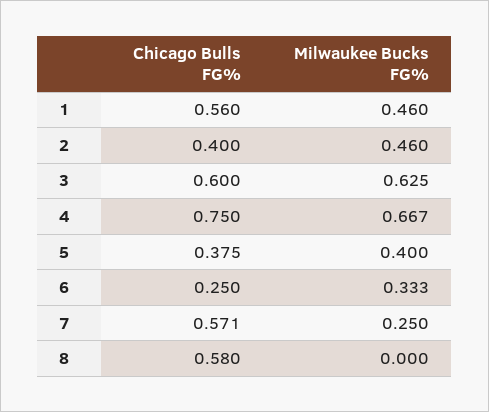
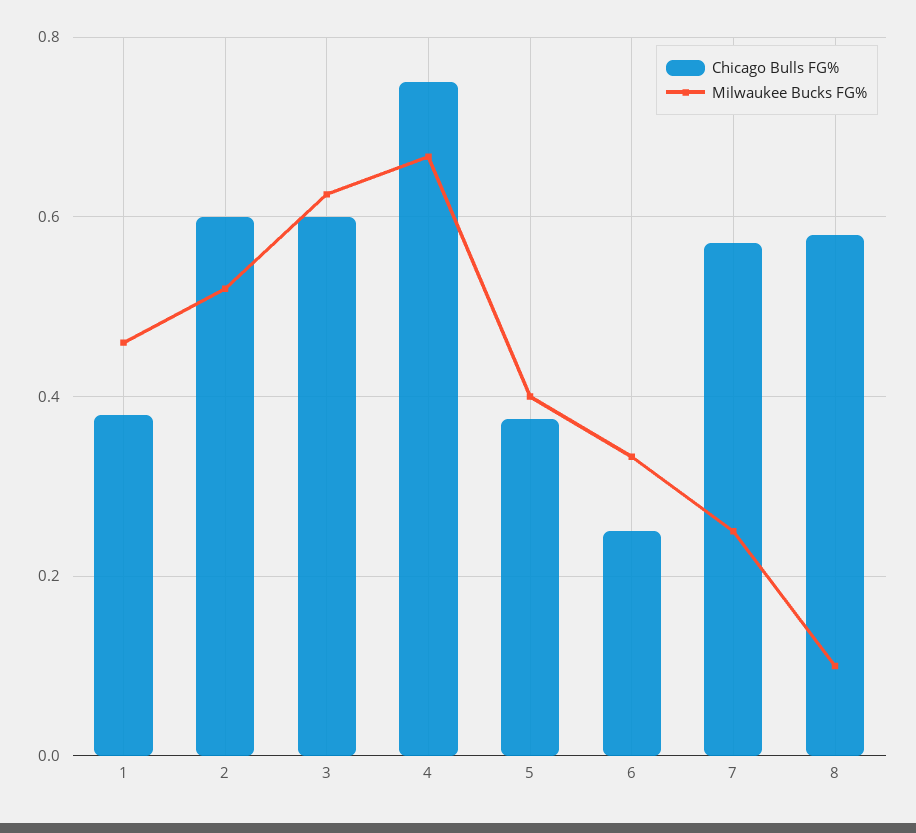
Chicago Bulls FG%, 1: 0.56 -> 0.38
Chicago Bulls FG%, 2: 0.4 -> 0.6
Milwaukee Bucks FG%, 2: 0.46 -> 0.52
Milwaukee Bucks FG%, 8: 0 -> 0.1

